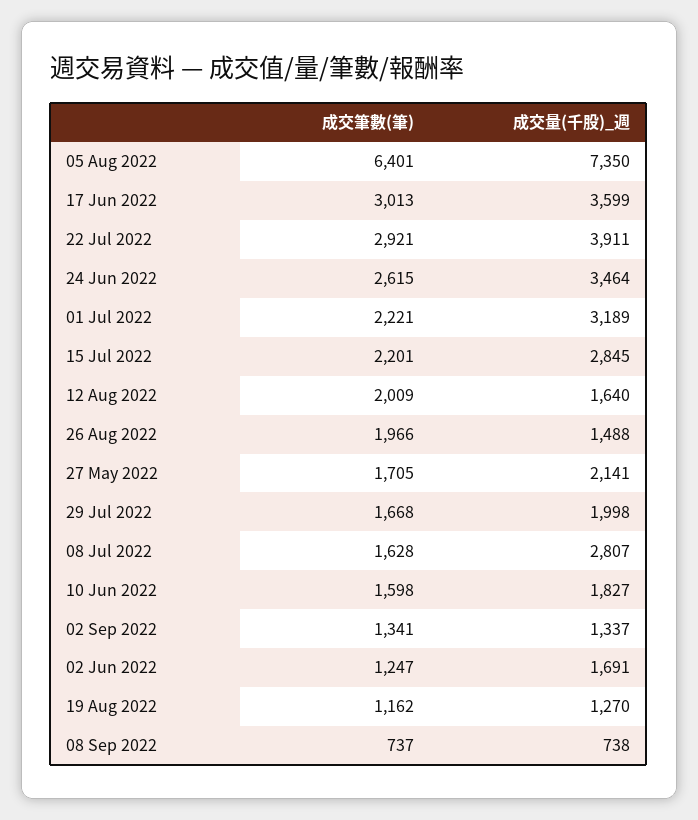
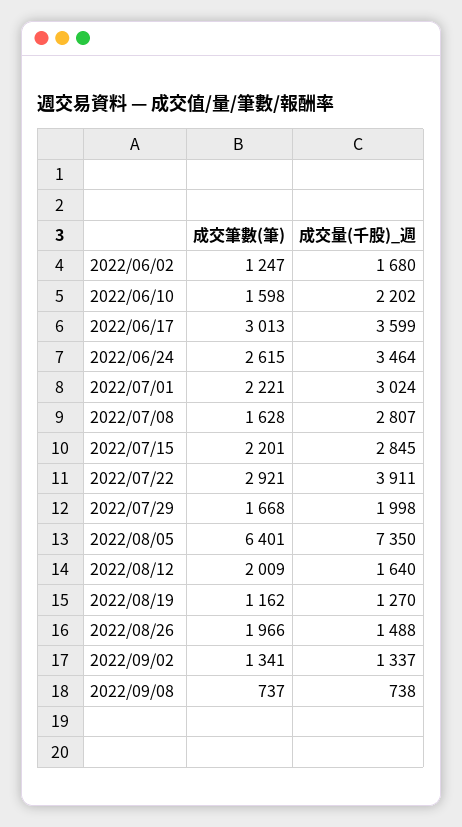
成交量(千股)_週, 01 Jul 2022: 3189 -> 3024
成交筆數(筆), 27 May 2022: 1705 -> none
成交量(千股)_週, 27 May 2022: 2141 -> none
成交量(千股)_週, 10 Jun 2022: 1827 -> 2202
成交量(千股)_週, 02 Jun 2022: 1691 -> 1680

